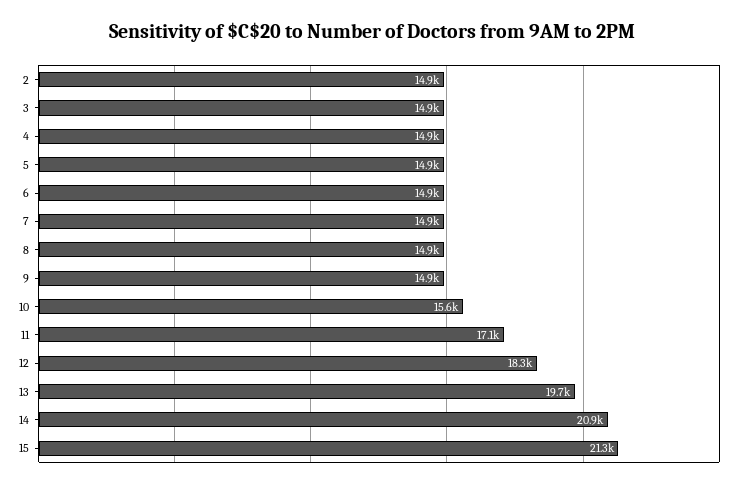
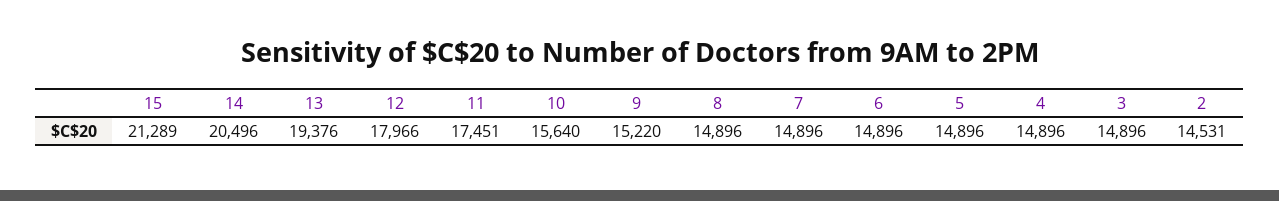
2: 14900 -> 14531
9: 14900 -> 15220
11: 17100 -> 17451
12: 18300 -> 17966
13: 19700 -> 19376
14: 20900 -> 20496

